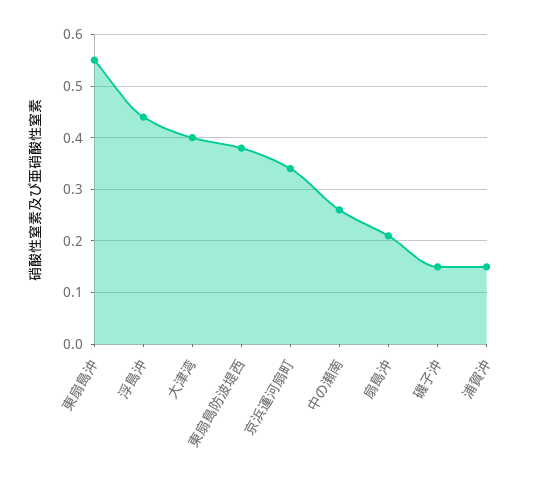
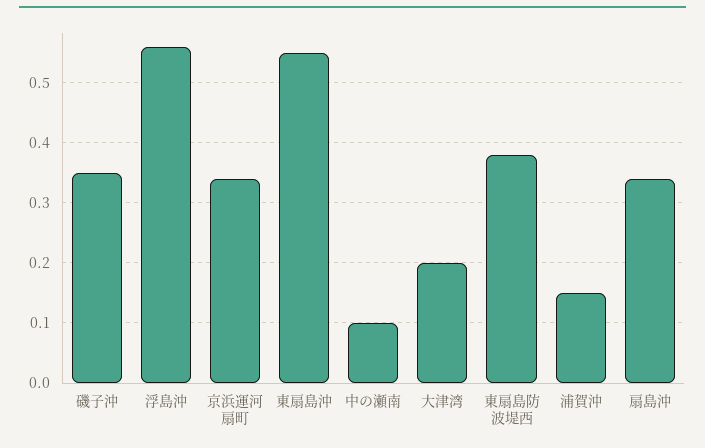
浮島沖: 0.45 -> 0.56
大津湾: 0.4 -> 0.2
中の瀬南: 0.25 -> 0.1
扇島沖: 0.2 -> 0.34
磯子沖: 0.15 -> 0.35

